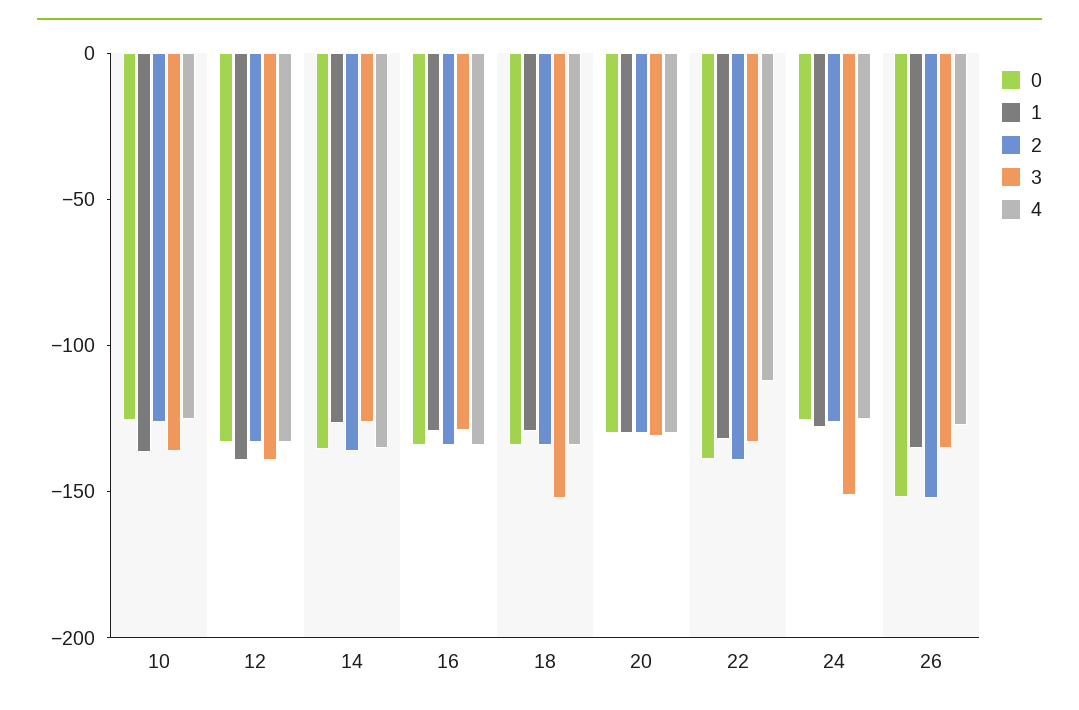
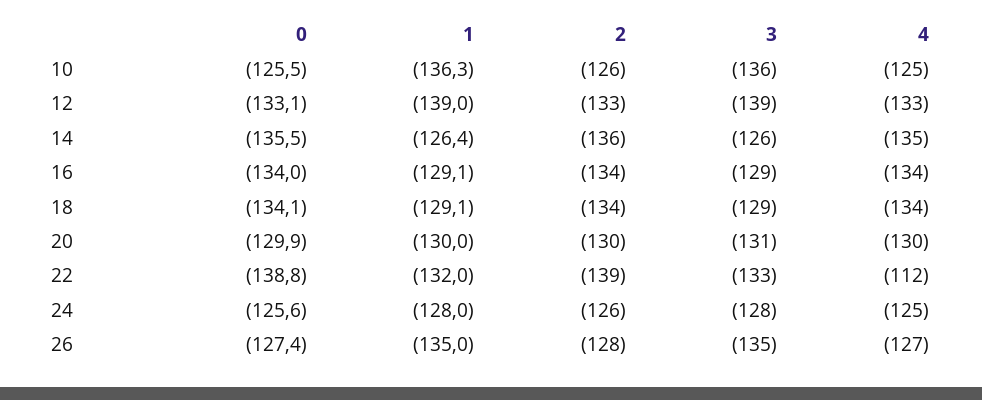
3, 18: -150 -> -129
3, 24: -150 -> -128
0, 26: -150 -> -127.4
2, 26: -150 -> -128

